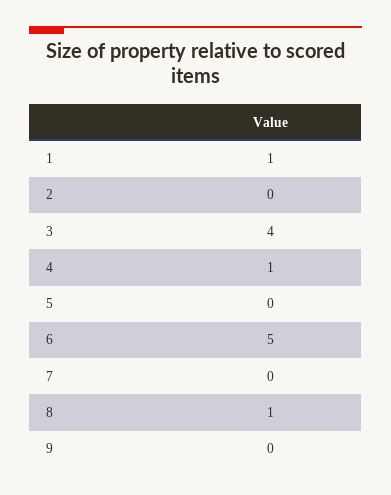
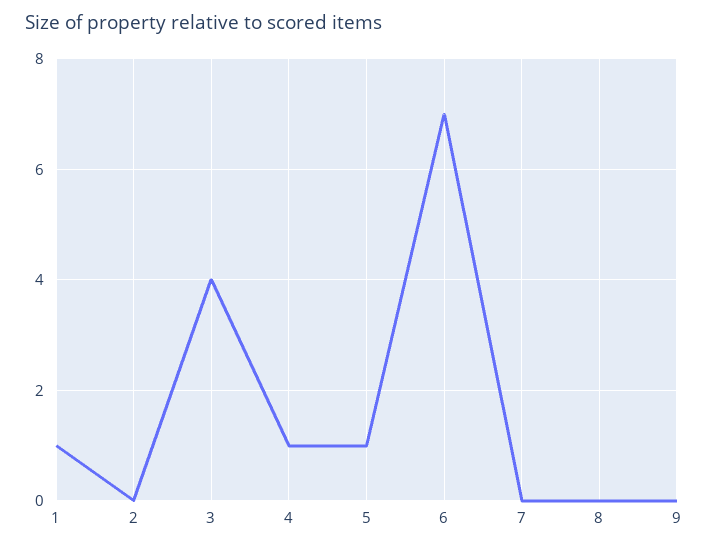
5: 0 -> 1
6: 5 -> 7
8: 1 -> 0

